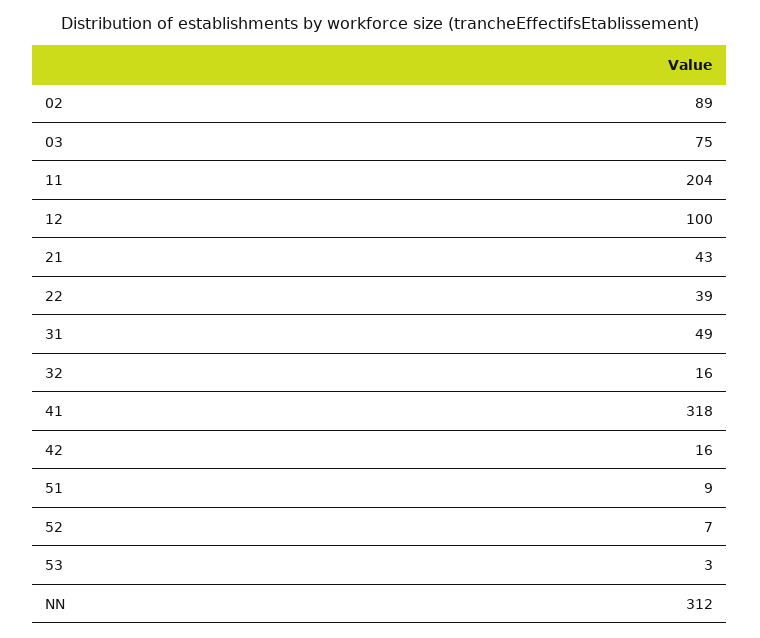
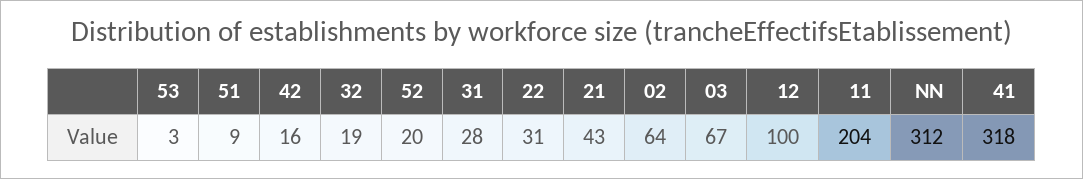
02: 89 -> 64
03: 75 -> 67
22: 39 -> 31
31: 49 -> 28
32: 16 -> 19
52: 7 -> 20

